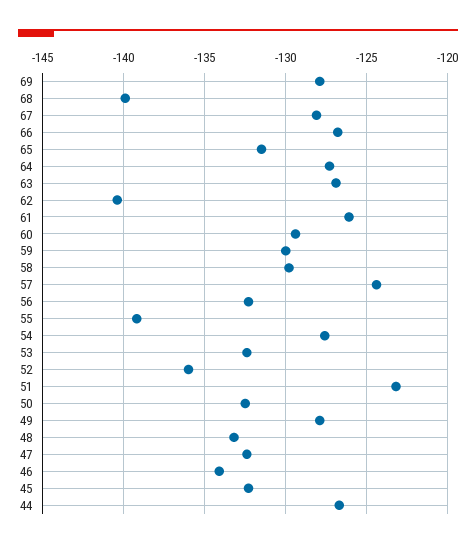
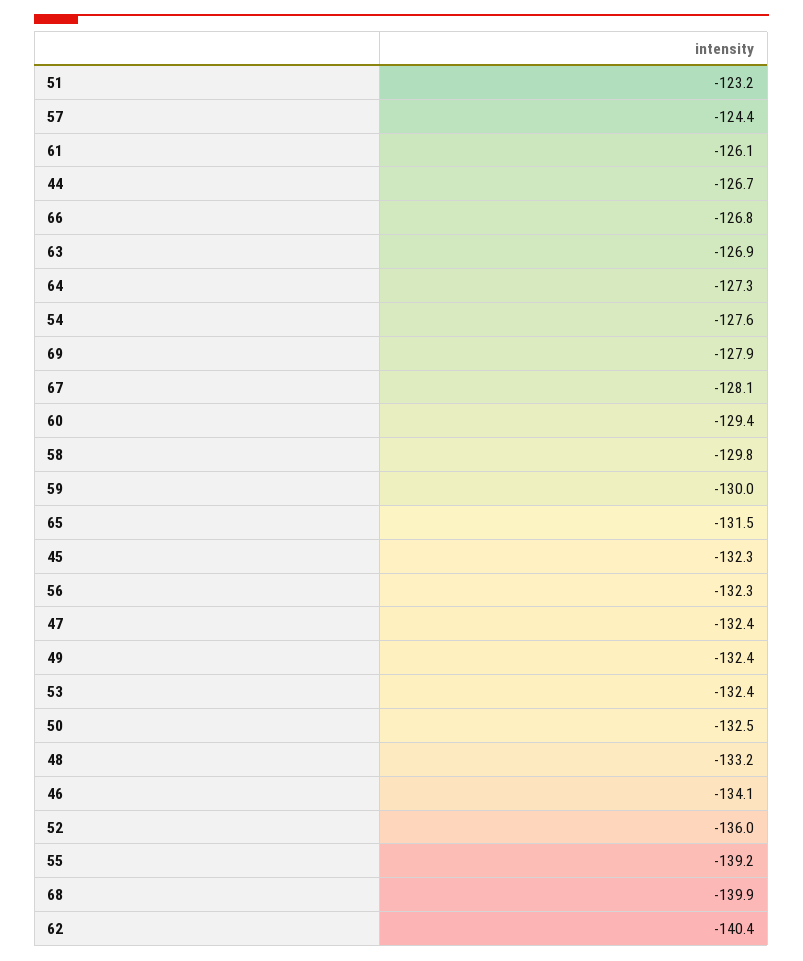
49: -128 -> -132.4

